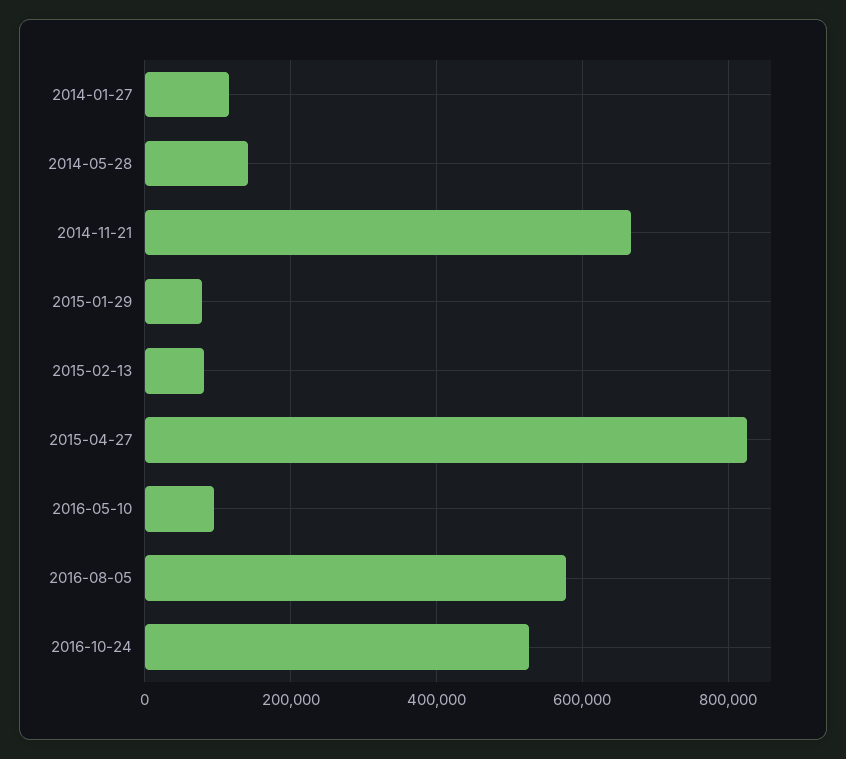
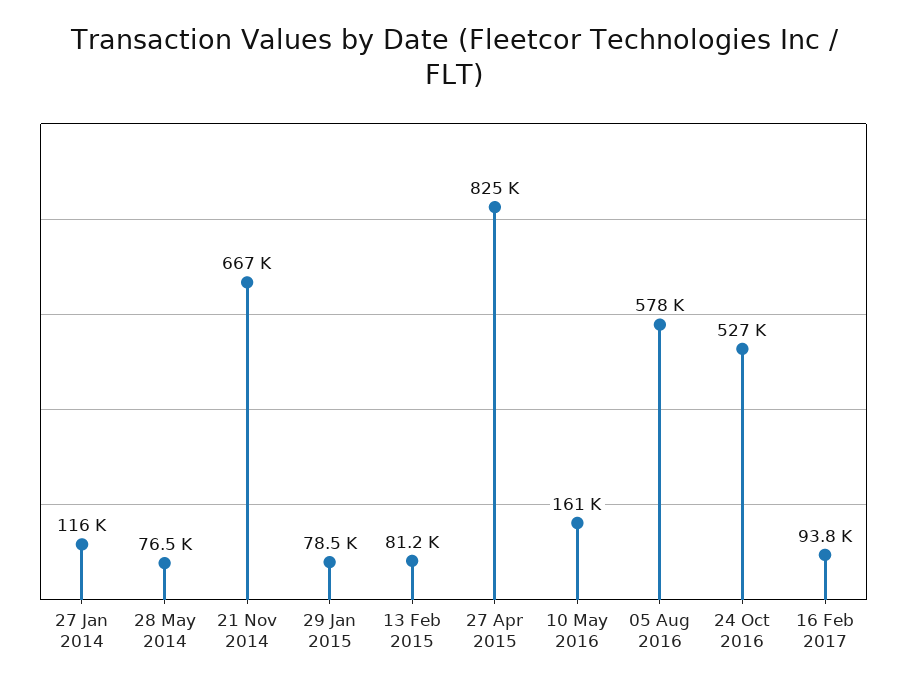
2014-05-28: 140000 -> 76500
2016-05-10: 100000 -> 161000
16 Feb 2017: none -> 93800

